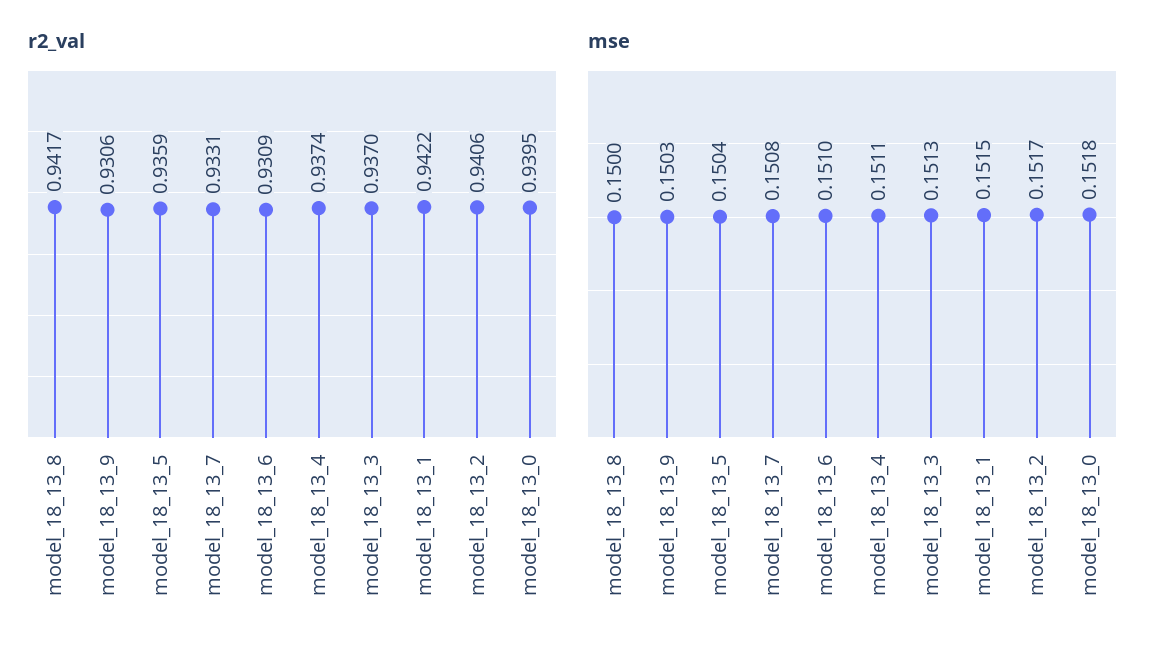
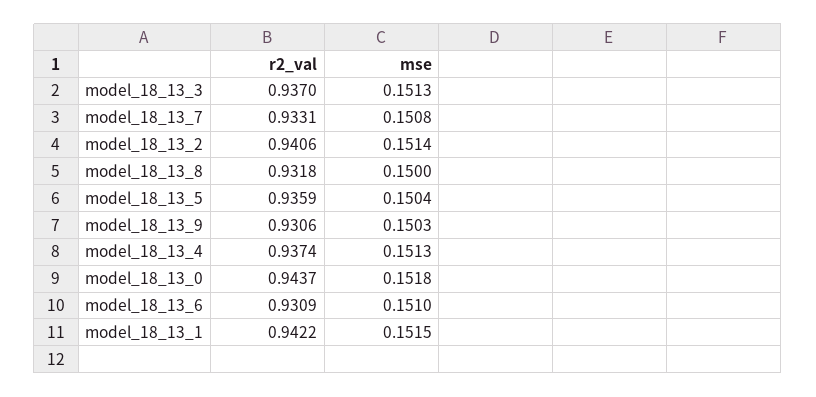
r2_val, model_18_13_8: 0.9417 -> 0.9318
r2_val, model_18_13_0: 0.9395 -> 0.9437
mse, model_18_13_4: 0.1511 -> 0.1513
mse, model_18_13_2: 0.1517 -> 0.1514

